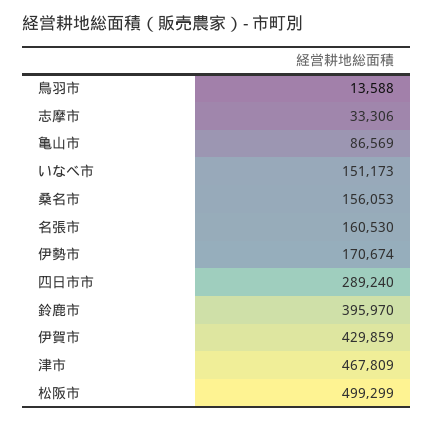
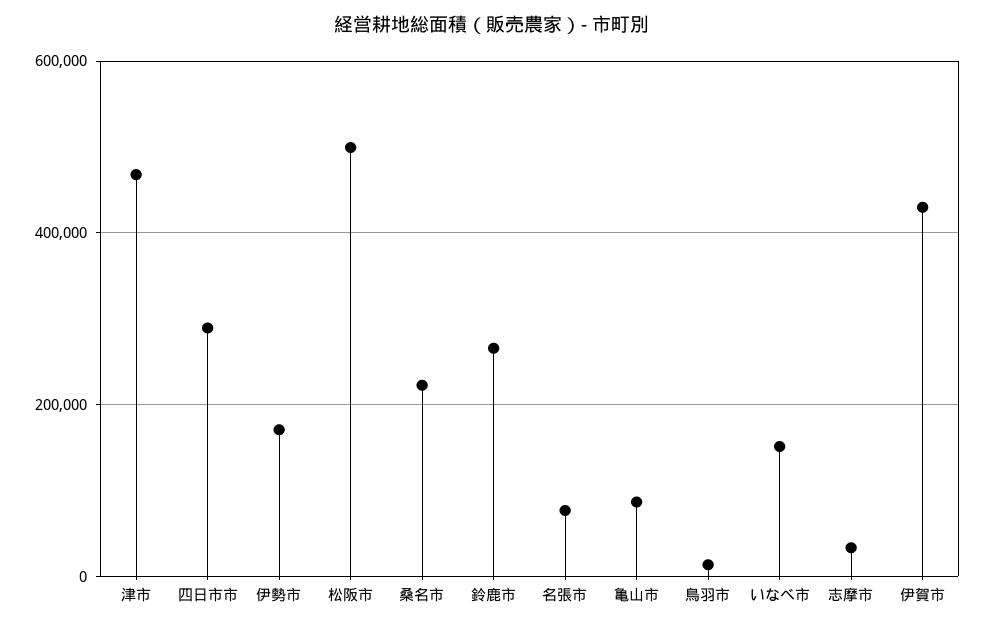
桑名市: 156053 -> 220000
名張市: 160530 -> 80000
鈴鹿市: 395970 -> 260000

